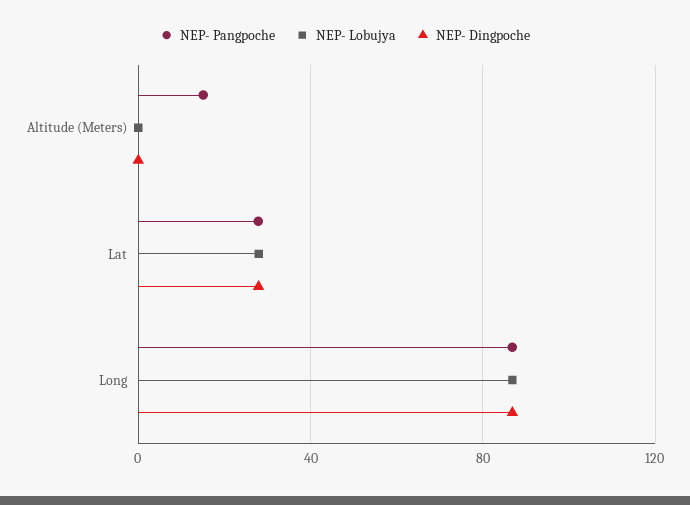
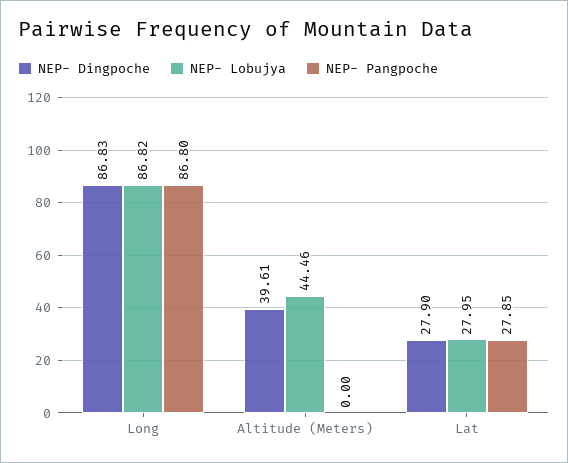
NEP- Pangpoche, Altitude (Meters): 15 -> 0
NEP- Lobujya, Altitude (Meters): 0 -> 44.46
NEP- Dingpoche, Altitude (Meters): 0 -> 39.61

